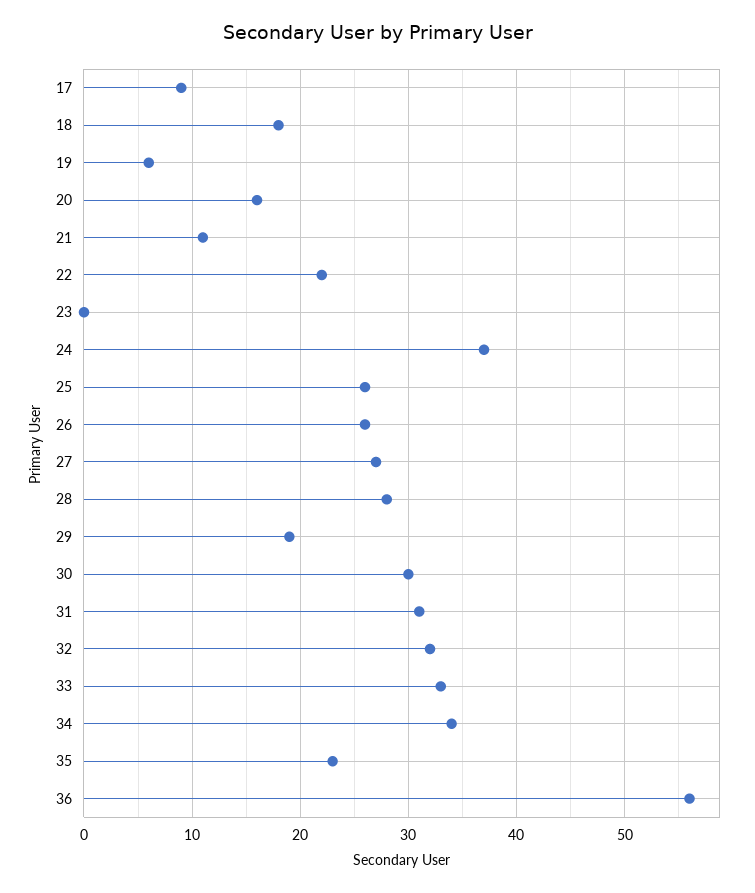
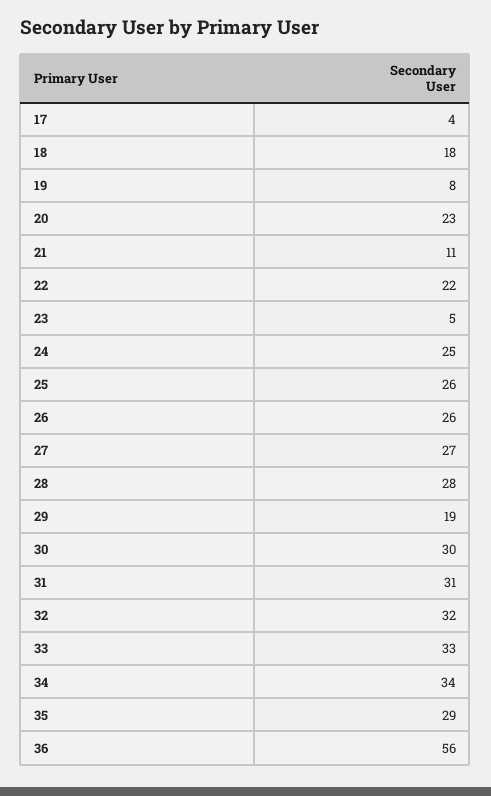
17: 9 -> 4
19: 6 -> 8
20: 16 -> 23
23: 0 -> 5
24: 37 -> 25
35: 23 -> 29

